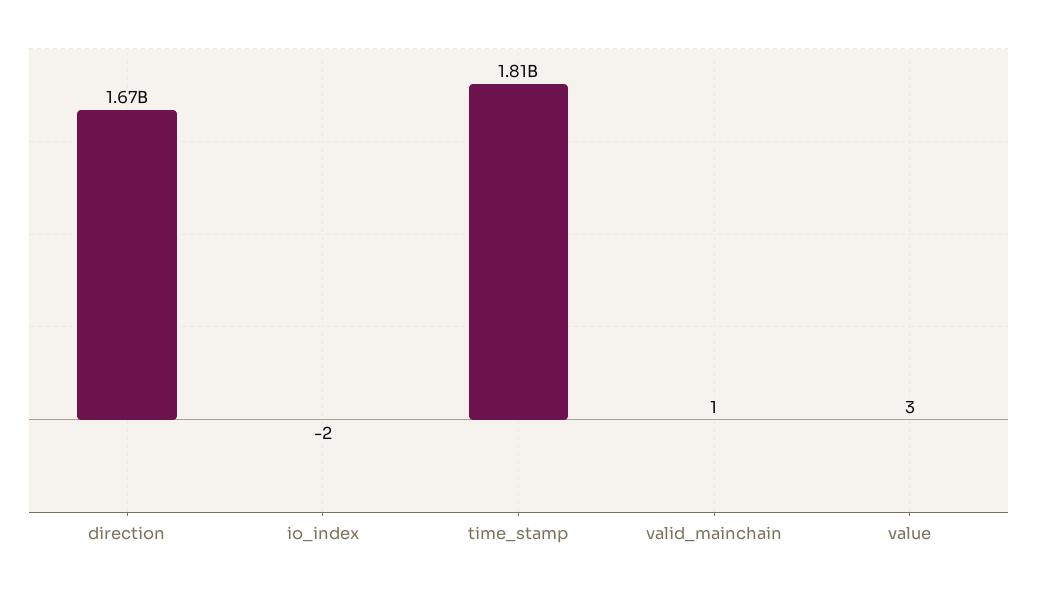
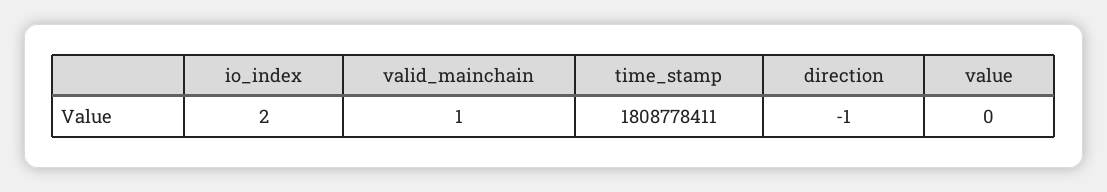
direction: 1670000000 -> -1
io_index: -2 -> 2
value: 3 -> 0

